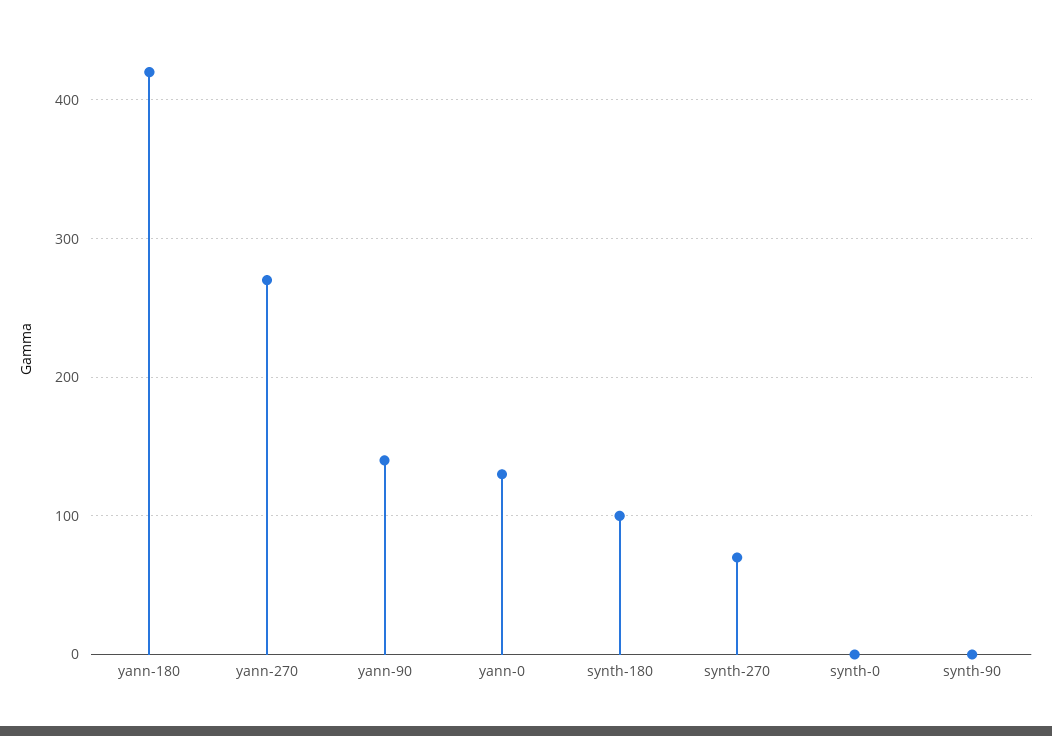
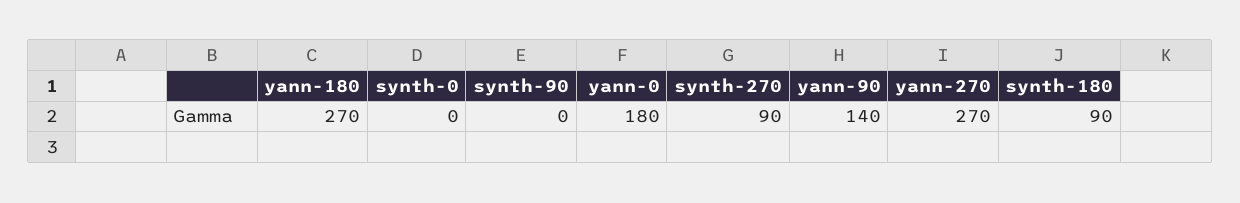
yann-180: 420 -> 270
yann-0: 130 -> 180
synth-180: 100 -> 90
synth-270: 70 -> 90

